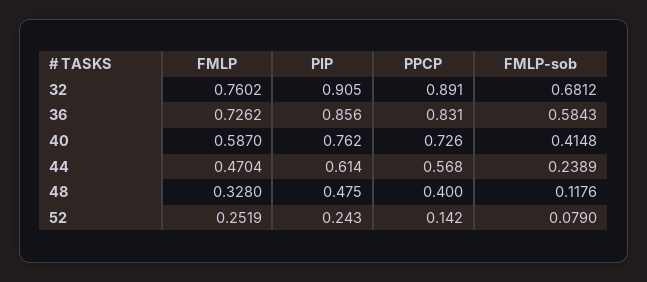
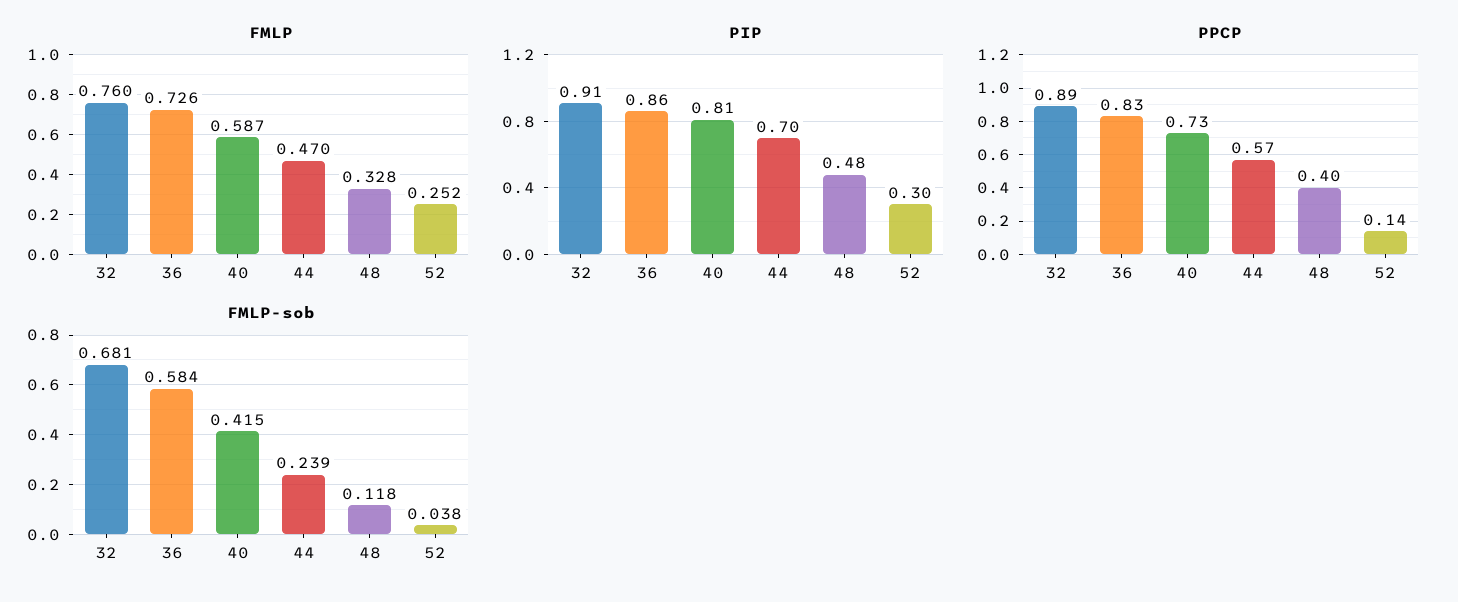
PIP, 40: 0.762 -> 0.81
PIP, 44: 0.614 -> 0.7
PIP, 52: 0.243 -> 0.3
FMLP-sob, 52: 0.079 -> 0.038

